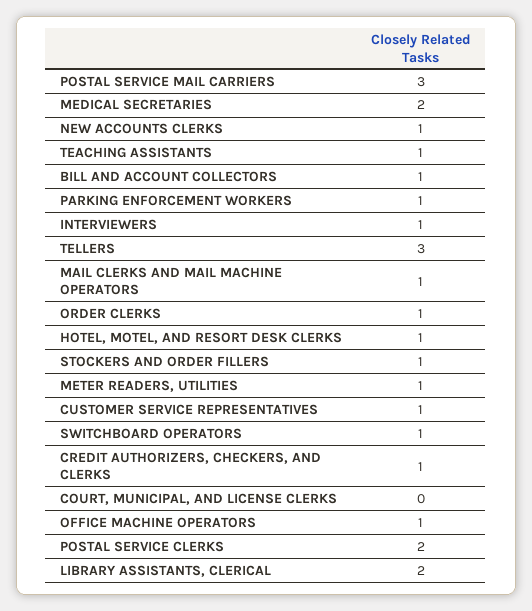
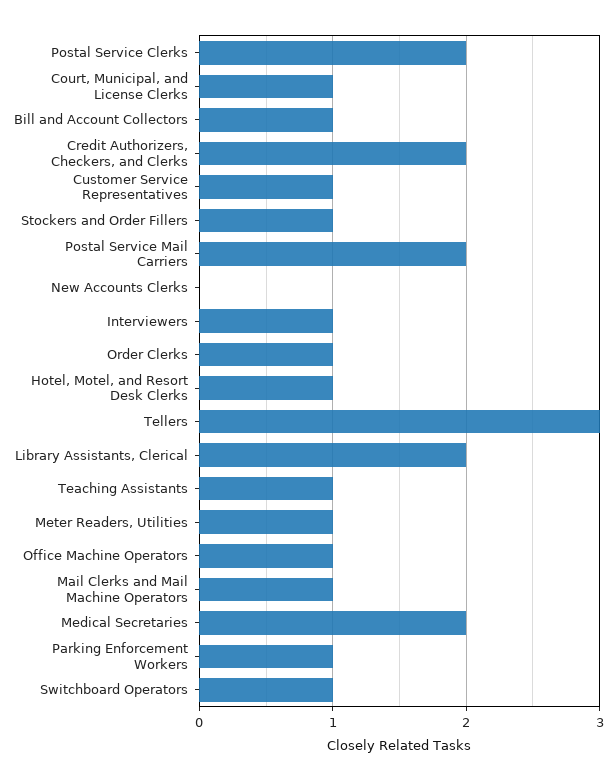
POSTAL SERVICE MAIL CARRIERS: 3 -> 2
NEW ACCOUNTS CLERKS: 1 -> 0
CREDIT AUTHORIZERS, CHECKERS, AND CLERKS: 1 -> 2
COURT, MUNICIPAL, AND LICENSE CLERKS: 0 -> 1

